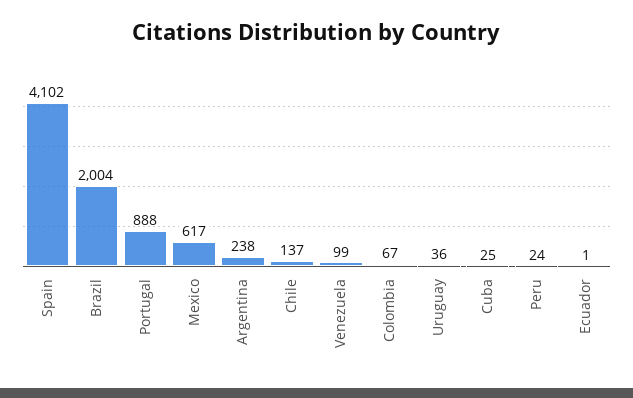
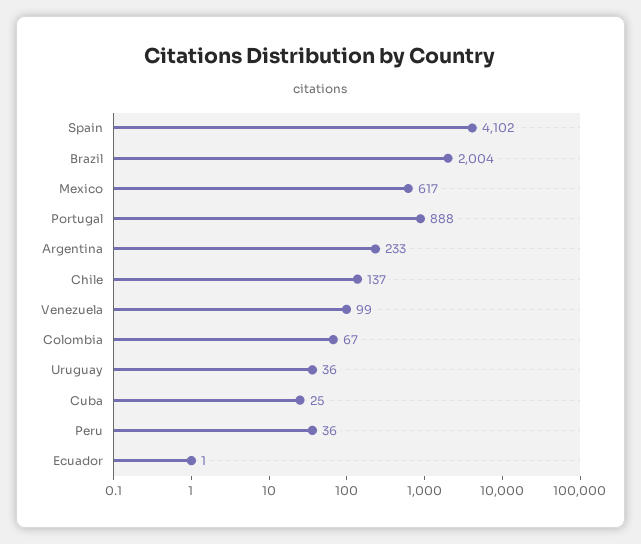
Argentina: 238 -> 233
Peru: 24 -> 36

